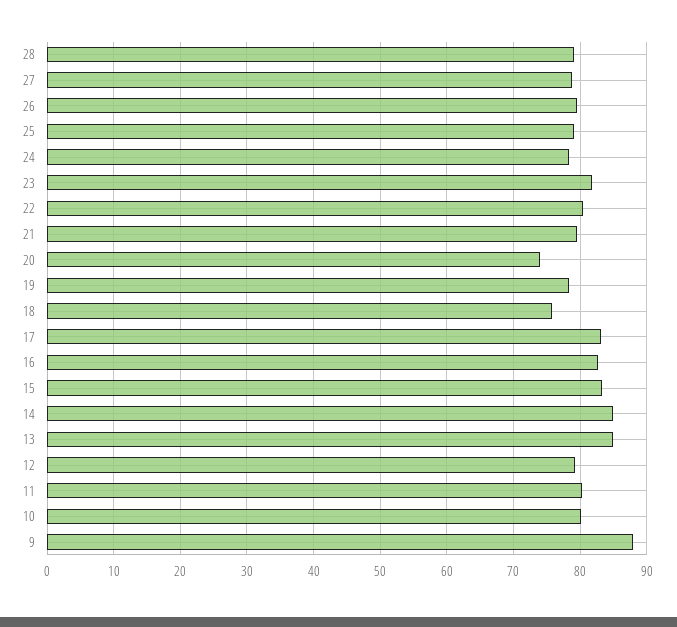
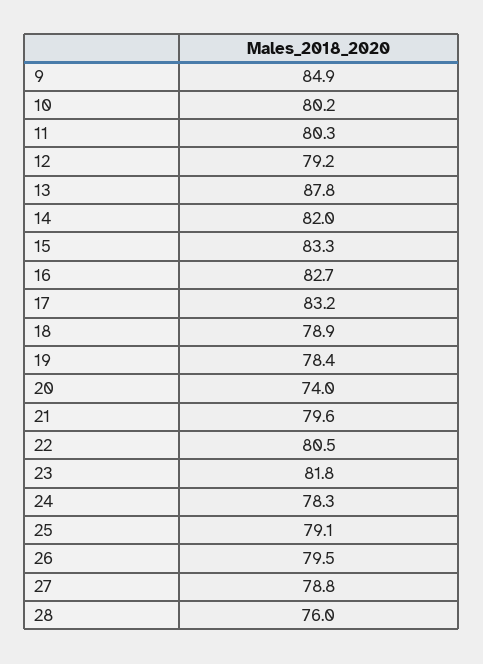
28: 79 -> 76
18: 76 -> 78.9
14: 85 -> 82
13: 85 -> 87.8
9: 88 -> 84.9

